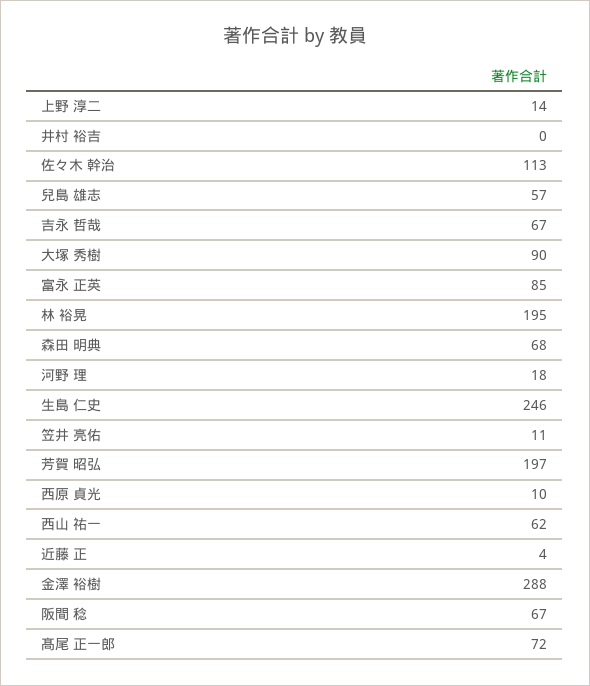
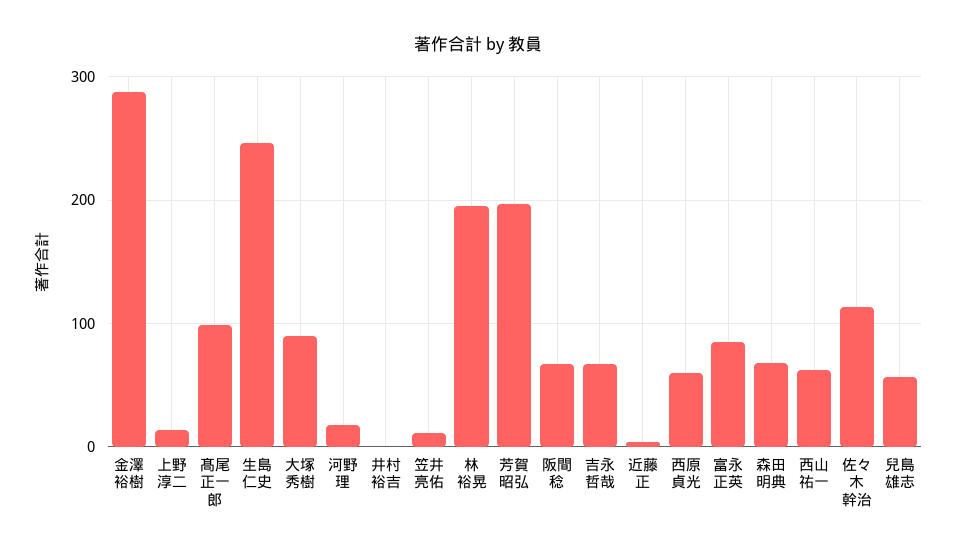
西原 貞光: 10 -> 60
髙尾 正一郎: 72 -> 100

